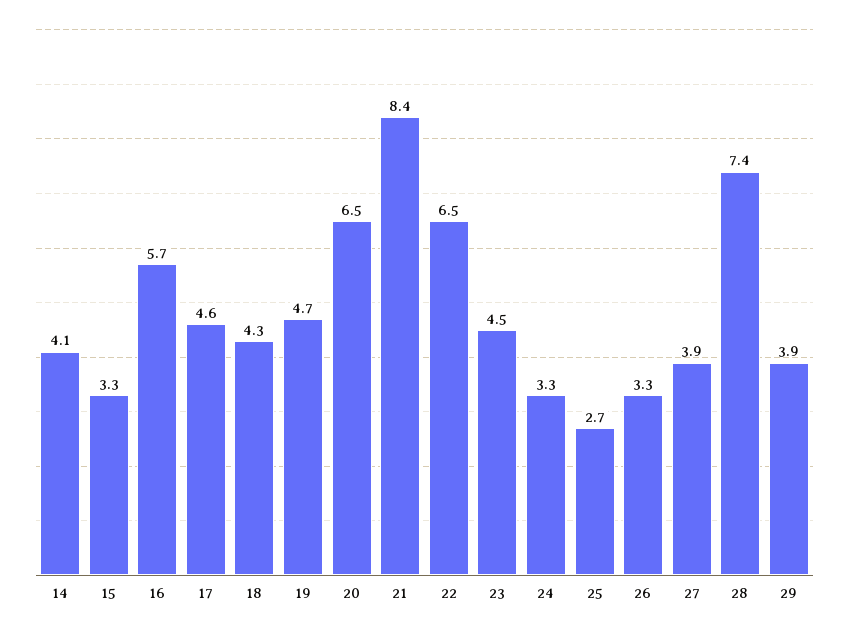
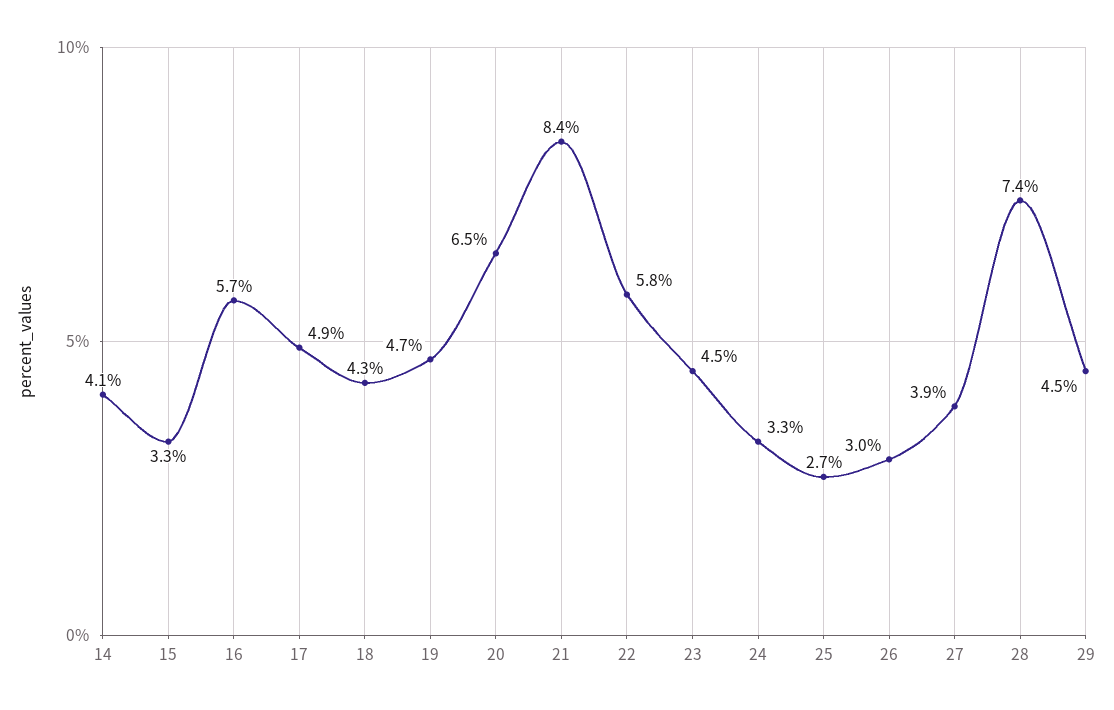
17: 4.6 -> 4.9
22: 6.5 -> 5.8
26: 3.3 -> 3
29: 3.9 -> 4.5

